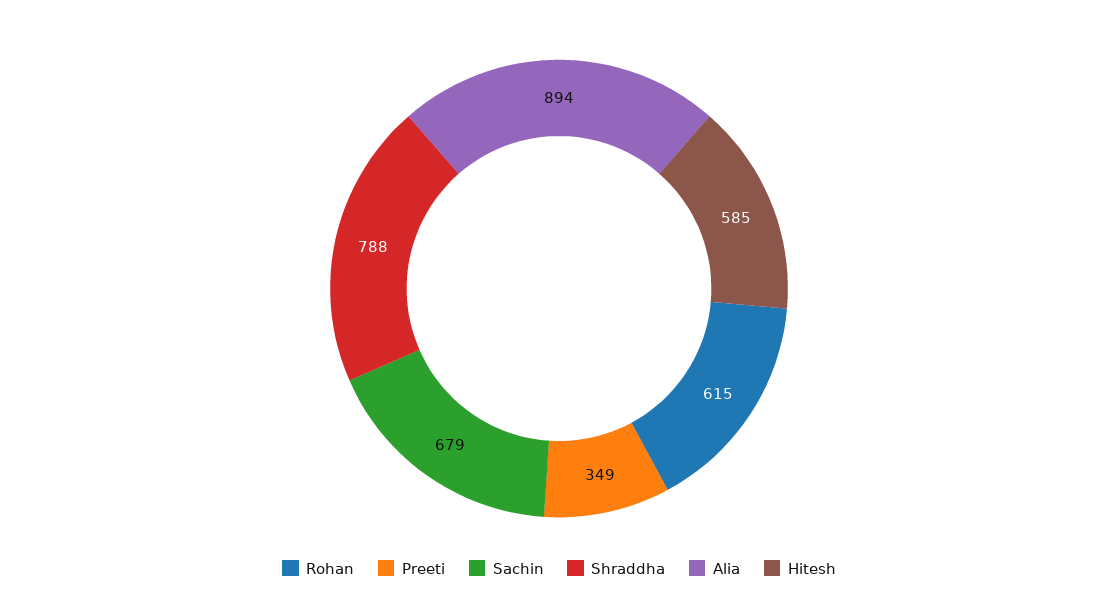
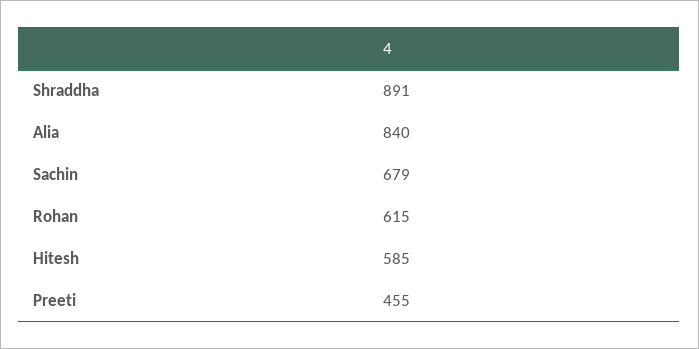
Preeti: 349 -> 455
Shraddha: 788 -> 891
Alia: 894 -> 840

